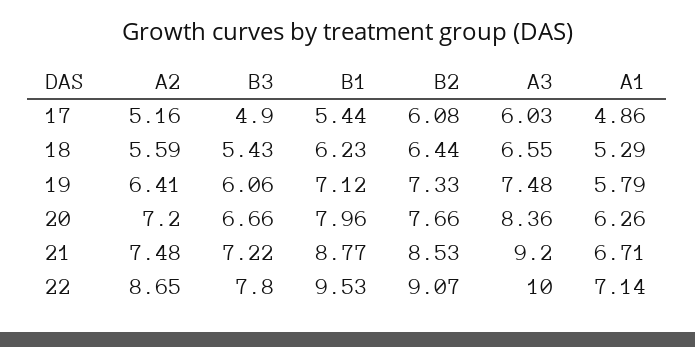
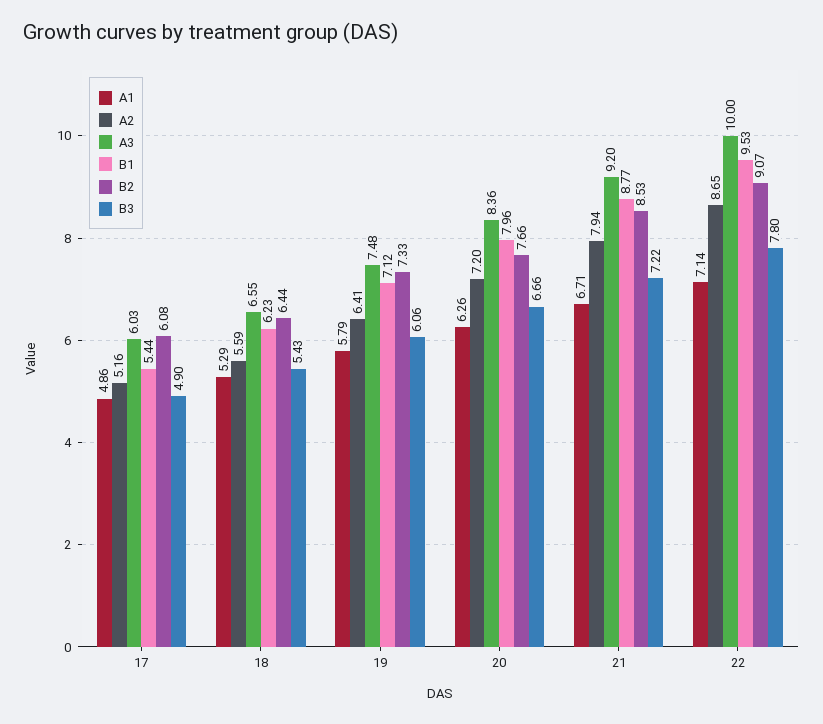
A2, 21: 7.48 -> 7.94

